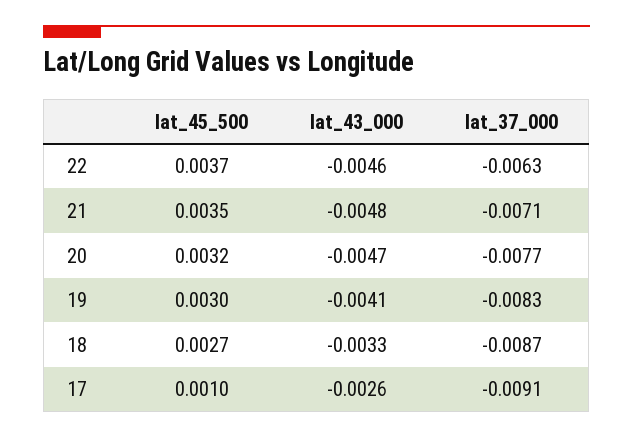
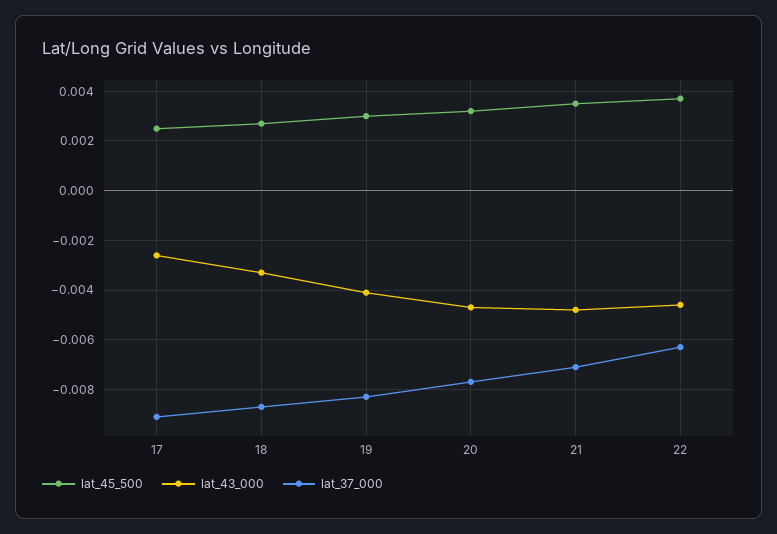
lat_45_500, 17: 0.001 -> 0.0025

